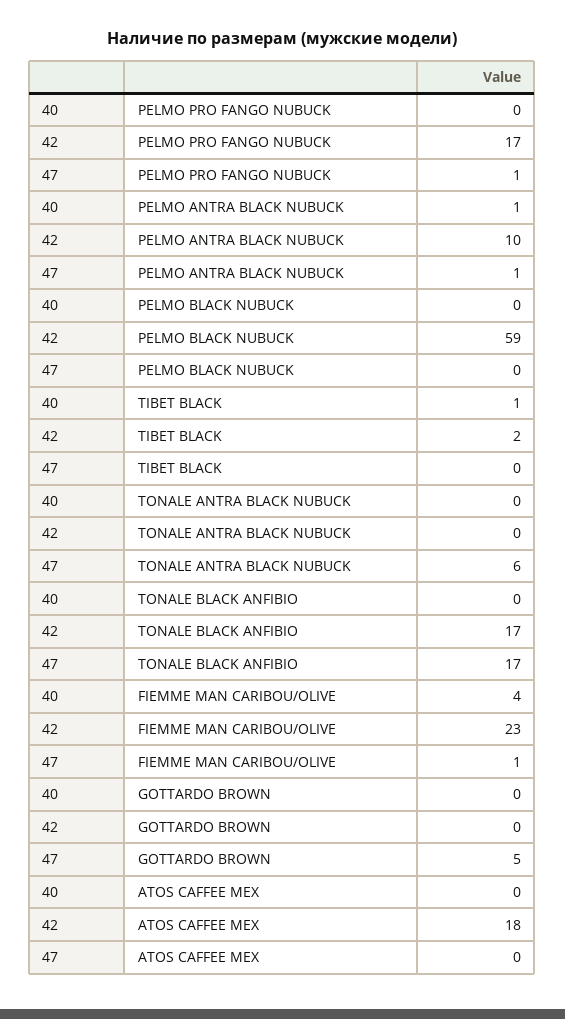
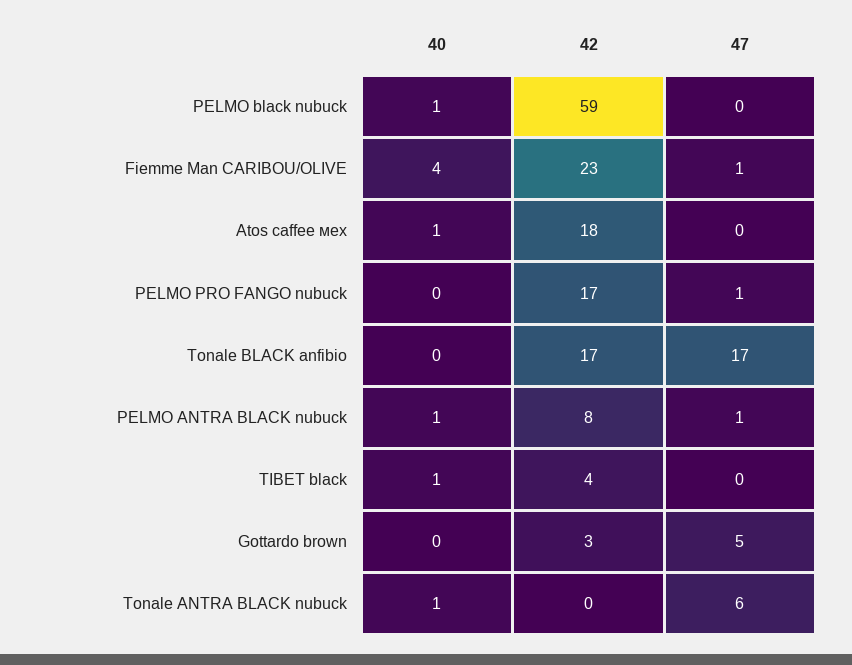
42, PELMO ANTRA BLACK NUBUCK: 10 -> 8
40, PELMO BLACK NUBUCK: 0 -> 1
42, TIBET BLACK: 2 -> 4
40, TONALE ANTRA BLACK NUBUCK: 0 -> 1
42, GOTTARDO BROWN: 0 -> 3
40, ATOS CAFFEE МЕХ: 0 -> 1

